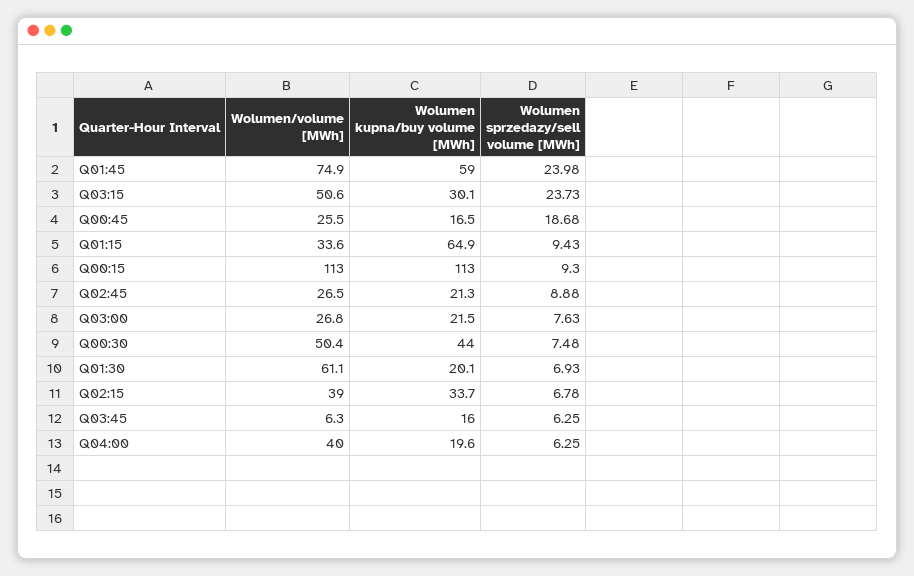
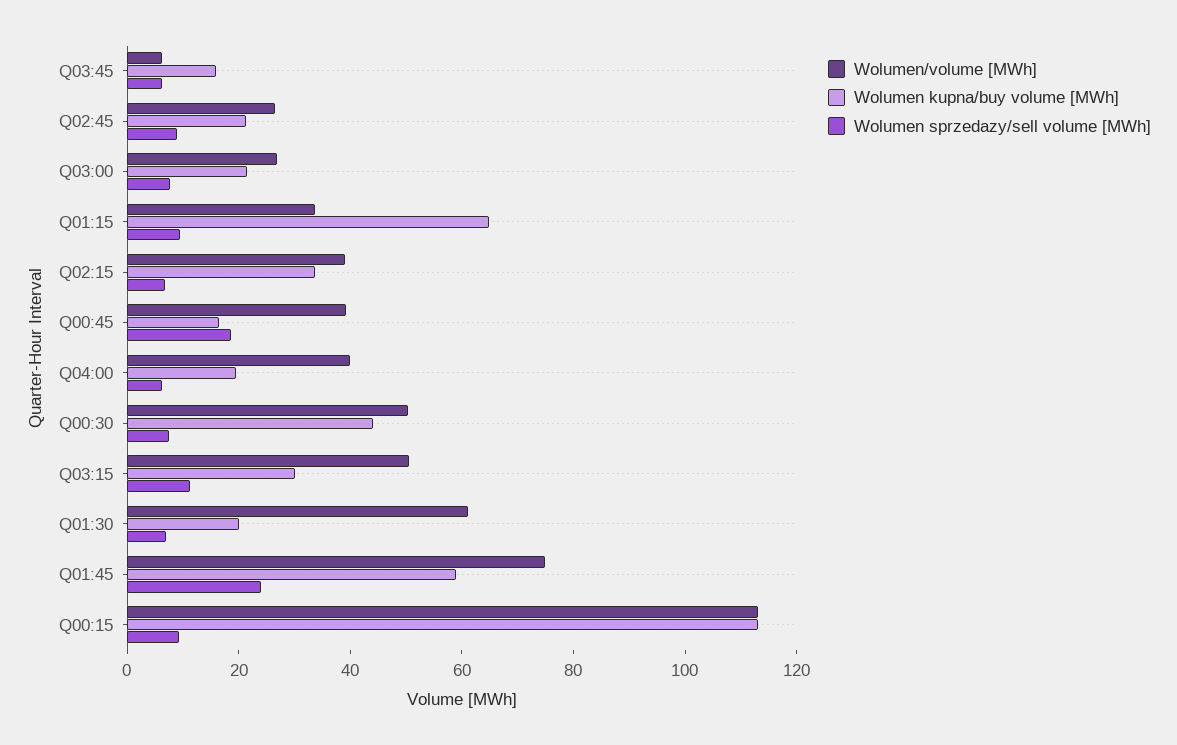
Wolumen sprzedazy/sell volume [MWh], Q03:15: 23.73 -> 10
Wolumen/volume [MWh], Q00:45: 25.5 -> 40

